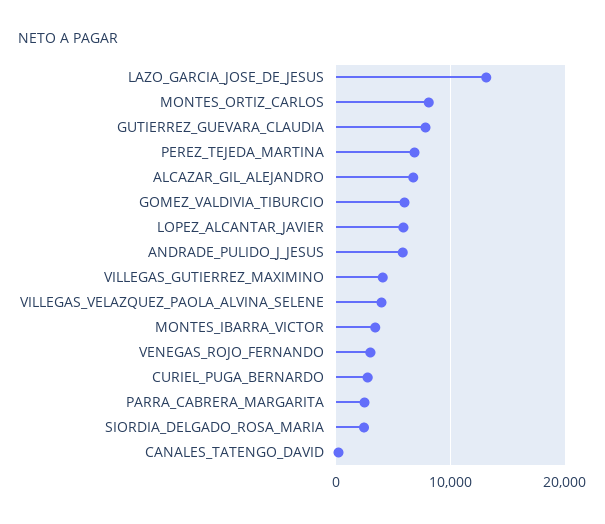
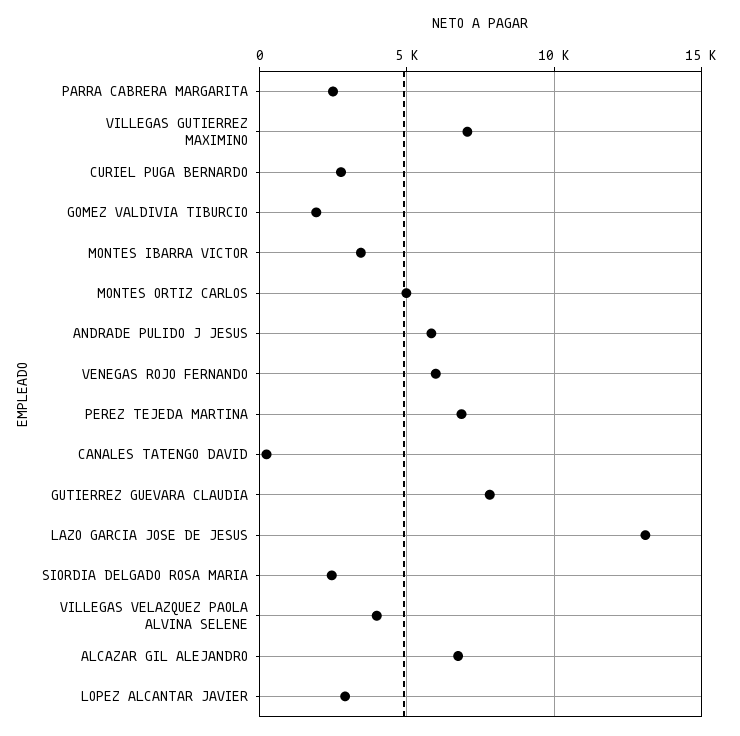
MONTES_ORTIZ_CARLOS: 8000 -> 5000
GOMEZ_VALDIVIA_TIBURCIO: 6000 -> 2000
LOPEZ_ALCANTAR_JAVIER: 6000 -> 3000
VILLEGAS_GUTIERREZ_MAXIMINO: 4000 -> 7000
VENEGAS_ROJO_FERNANDO: 3000 -> 6000

